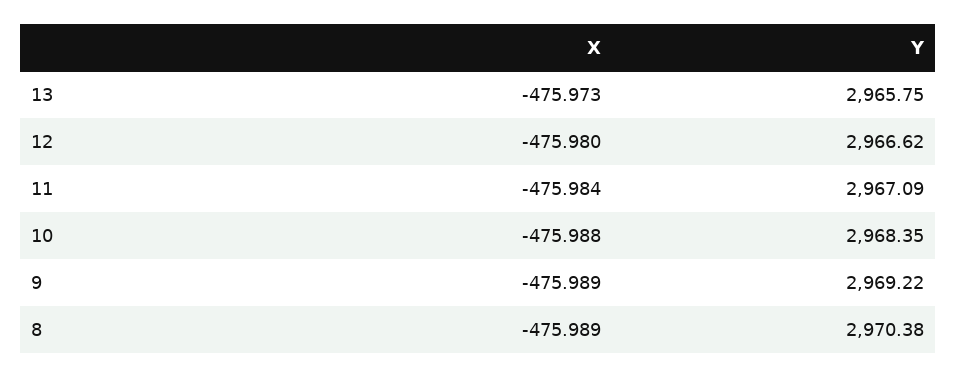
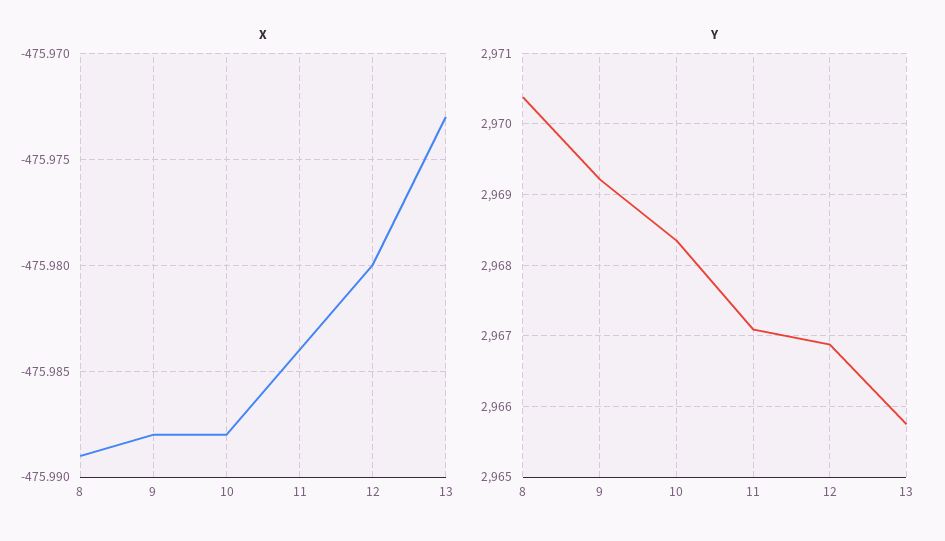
Y, 12: 2966.62 -> 2966.9
X, 9: -475.989 -> -475.988

